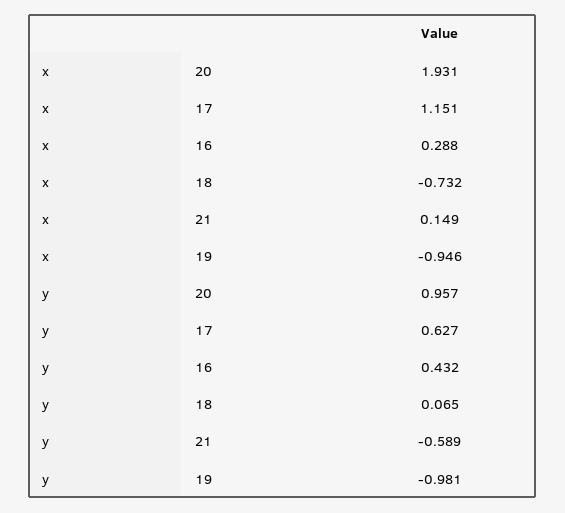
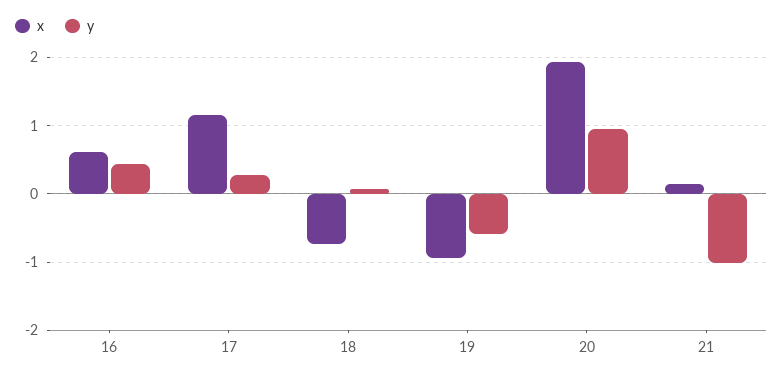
x, 16: 0.288 -> 0.6
y, 17: 0.627 -> 0.3
y, 21: -0.589 -> -1
y, 19: -0.981 -> -0.6

